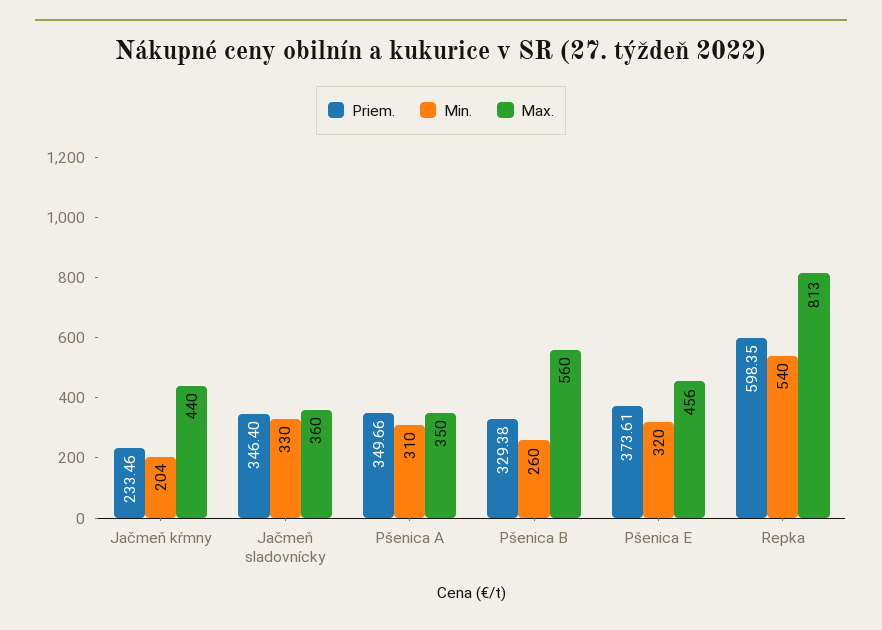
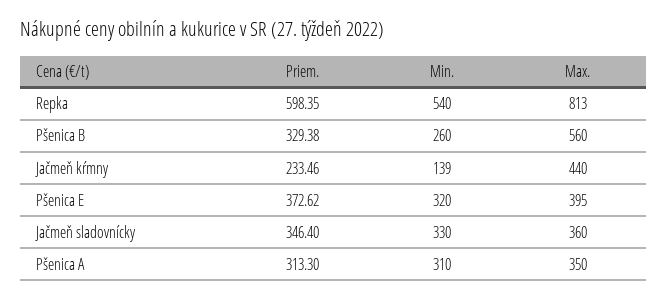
Min., Jačmeň kŕmny: 204 -> 139
Priem., Pšenica A: 349.66 -> 313.3
Priem., Pšenica E: 373.61 -> 372.62
Max., Pšenica E: 456 -> 395

